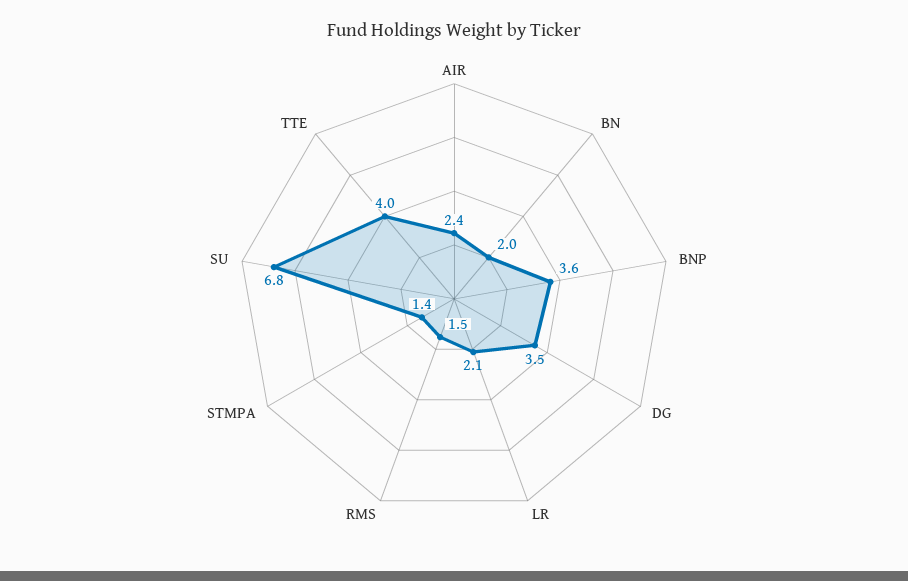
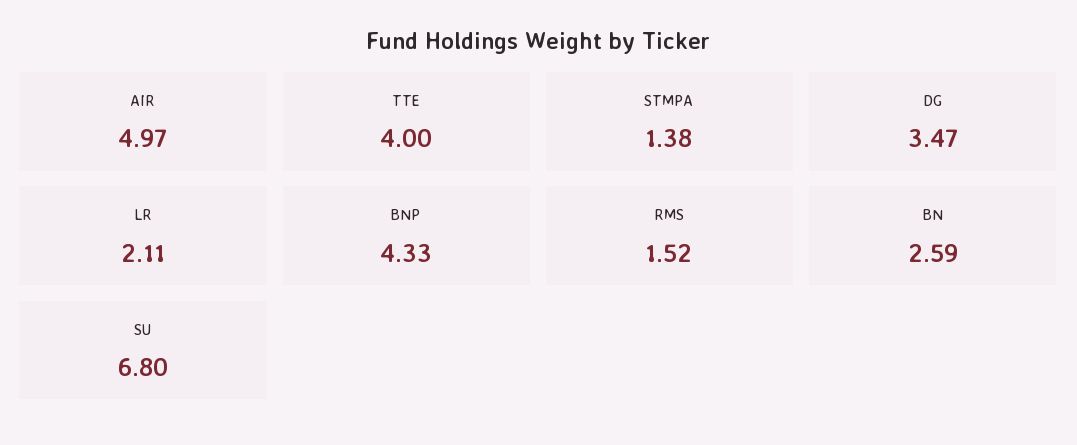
AIR: 2.4 -> 4.97
BN: 2 -> 2.59
BNP: 3.6 -> 4.33

